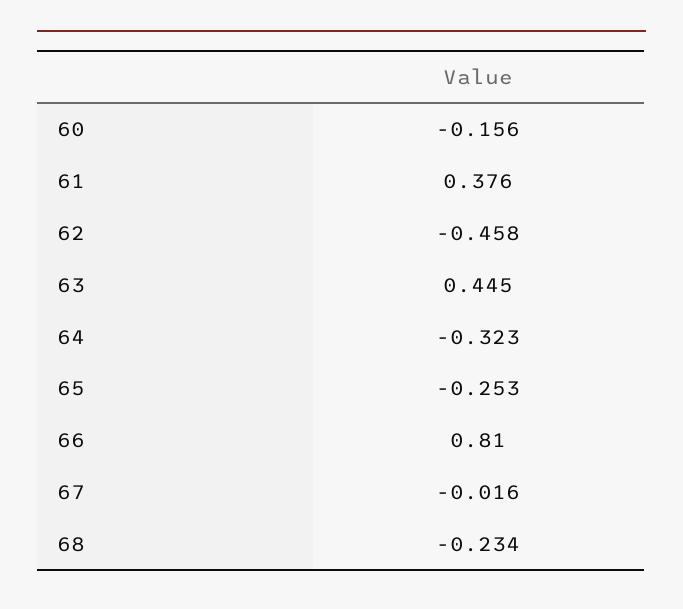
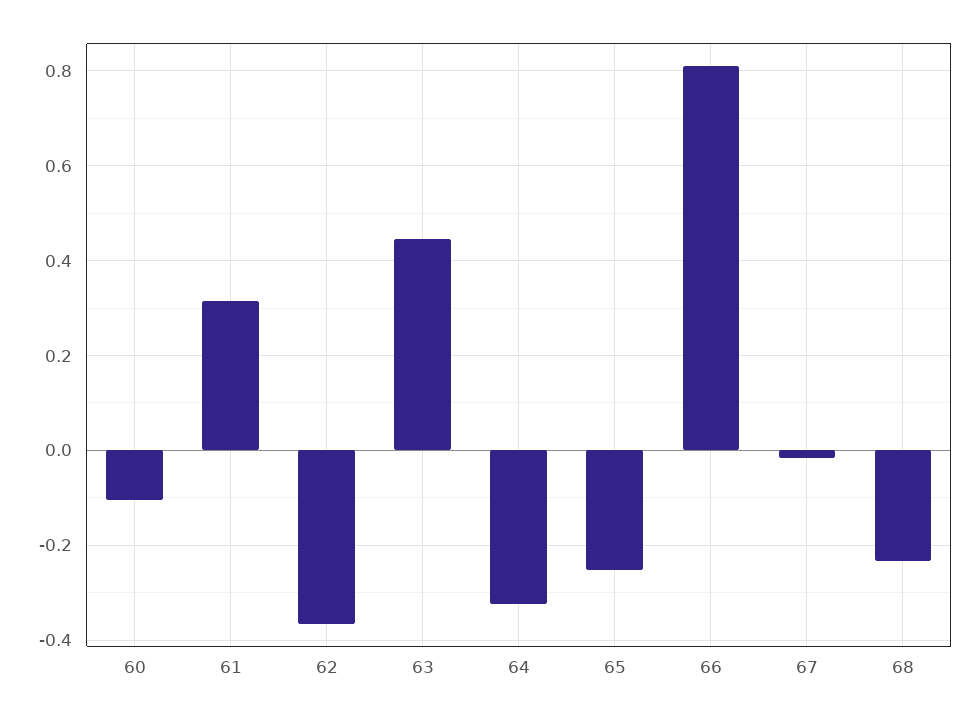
60: -0.156 -> -0.1
61: 0.376 -> 0.32
62: -0.458 -> -0.36

